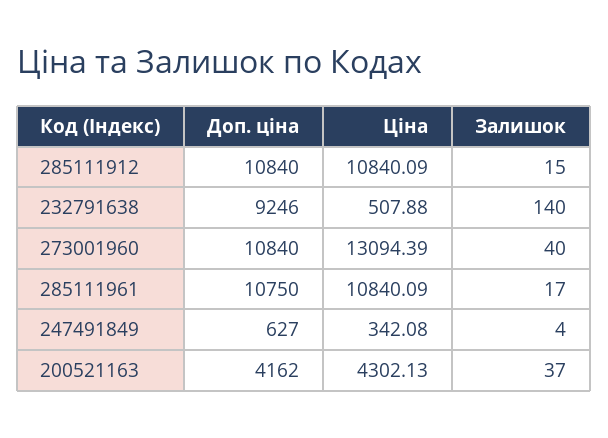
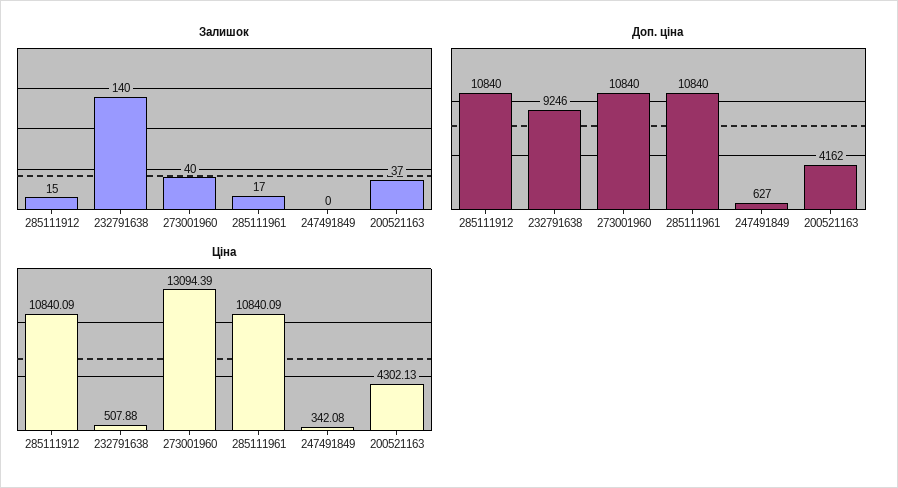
Доп. ціна, 285111961: 10750 -> 10840
Залишок, 247491849: 4 -> 0

